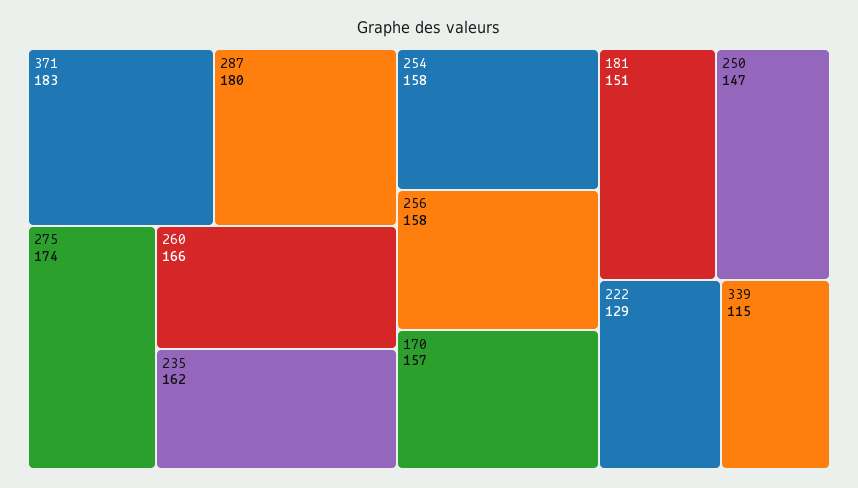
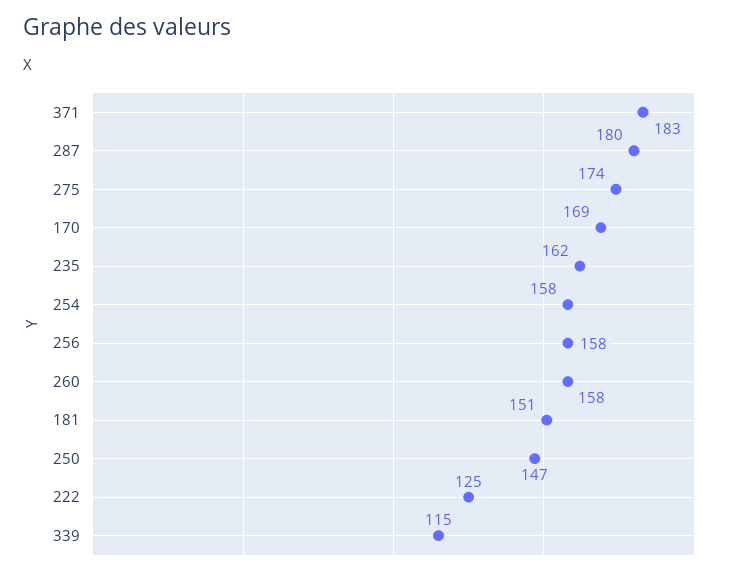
260: 166 -> 158
170: 157 -> 169
222: 129 -> 125

